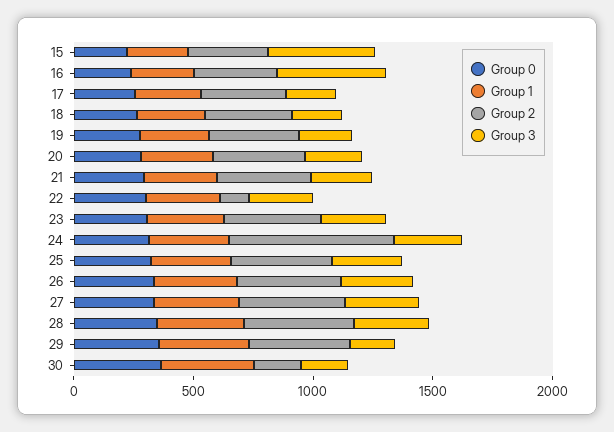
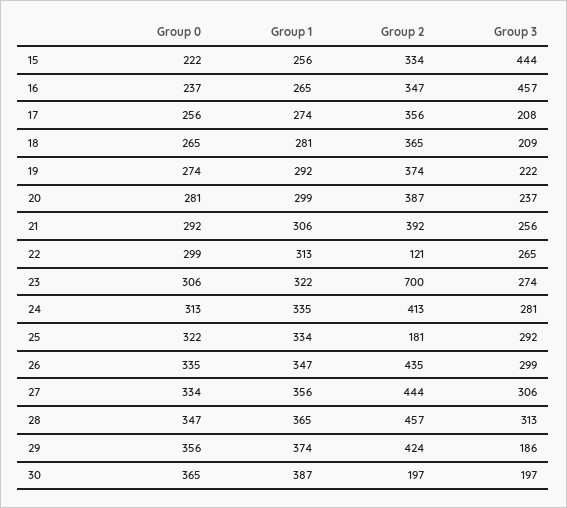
Group 2, 23: 400 -> 700
Group 2, 24: 700 -> 413
Group 2, 25: 400 -> 181

